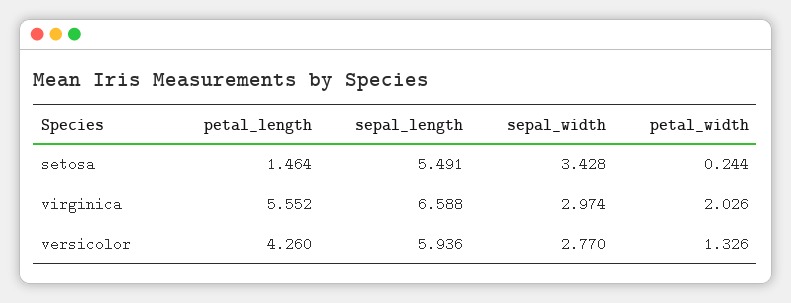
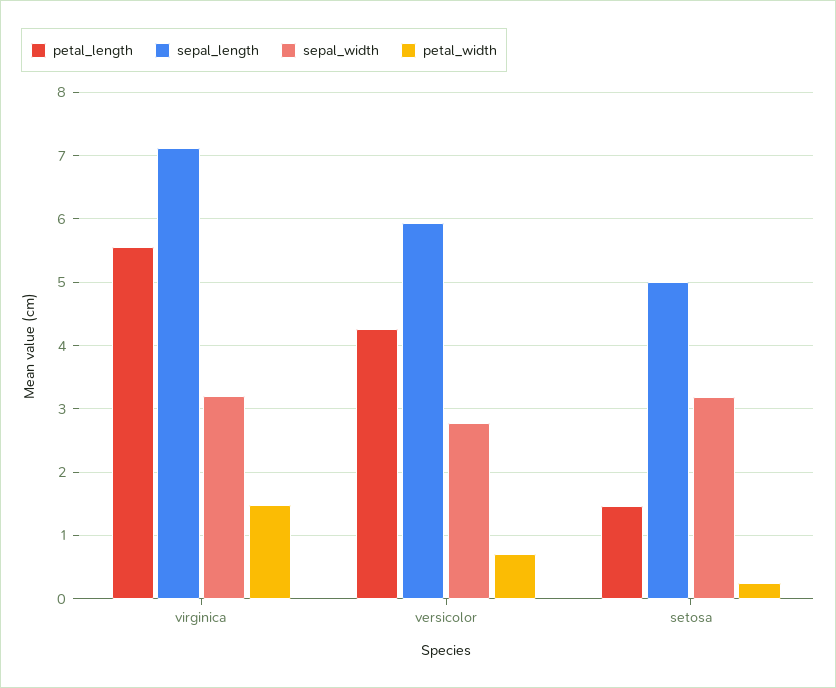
sepal_length, setosa: 5.491 -> 5
sepal_width, setosa: 3.428 -> 3.2
sepal_length, virginica: 6.588 -> 7.1
sepal_width, virginica: 2.974 -> 3.2
petal_width, virginica: 2.026 -> 1.5
petal_width, versicolor: 1.326 -> 0.7

